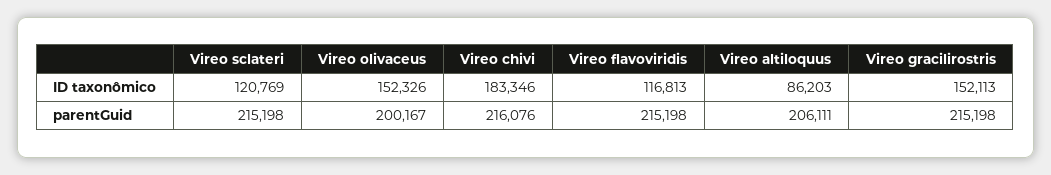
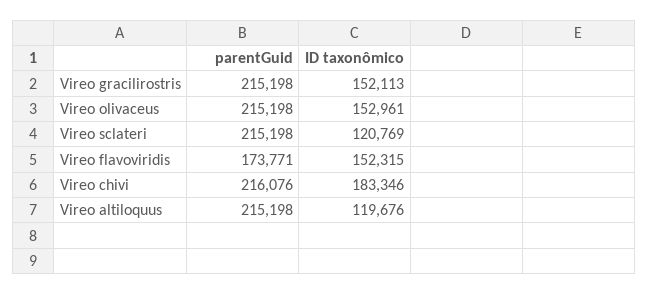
Vireo olivaceus, ID taxonômico: 152326 -> 152961
Vireo flavoviridis, ID taxonômico: 116813 -> 152315
Vireo altiloquus, ID taxonômico: 86203 -> 119676
Vireo olivaceus, parentGuid: 200167 -> 215198
Vireo flavoviridis, parentGuid: 215198 -> 173771
Vireo altiloquus, parentGuid: 206111 -> 215198

